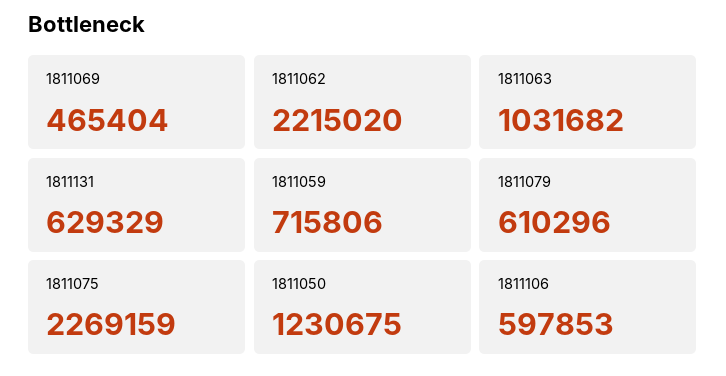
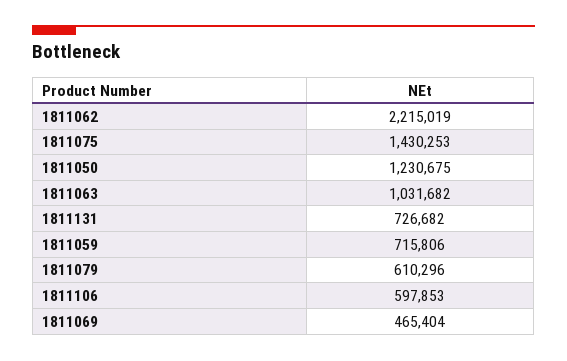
1811062: 2215020 -> 2215019
1811131: 629329 -> 726682
1811075: 2269159 -> 1430253

